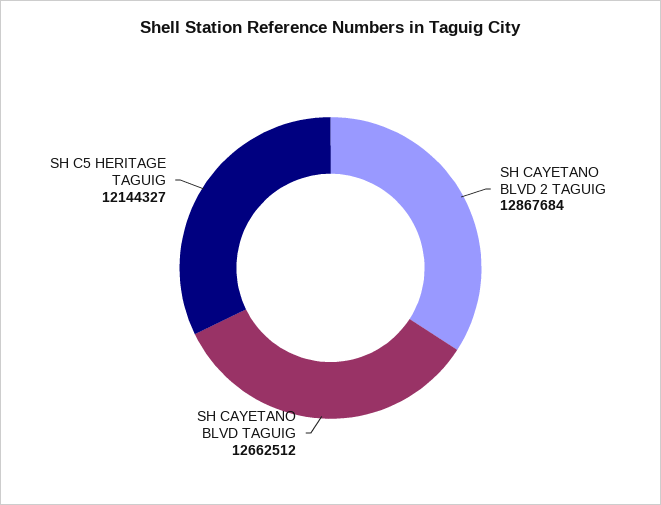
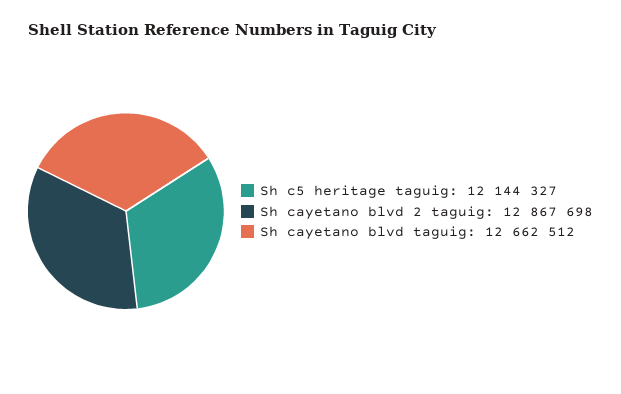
SH CAYETANO BLVD 2 TAGUIG: 12867684 -> 12867698

